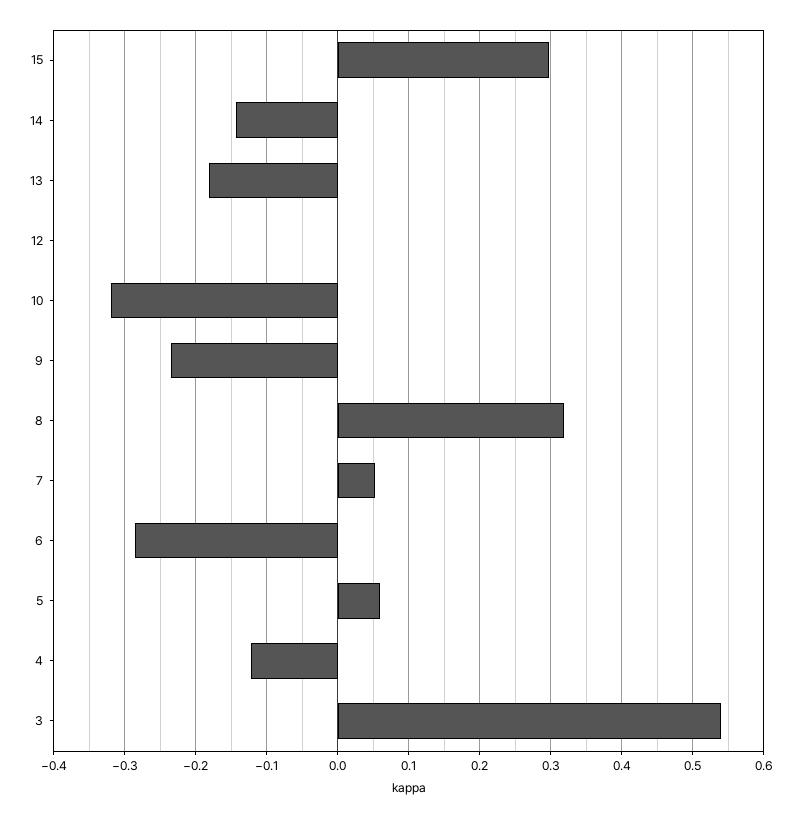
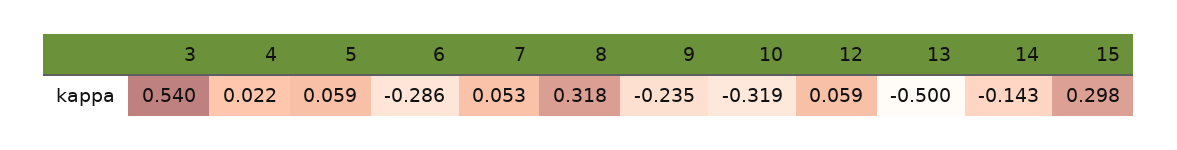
13: -0.18 -> -0.5
12: 0 -> 0.059
4: -0.12 -> 0.022

